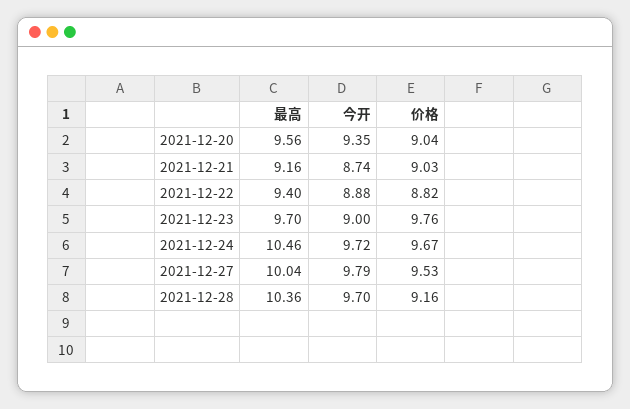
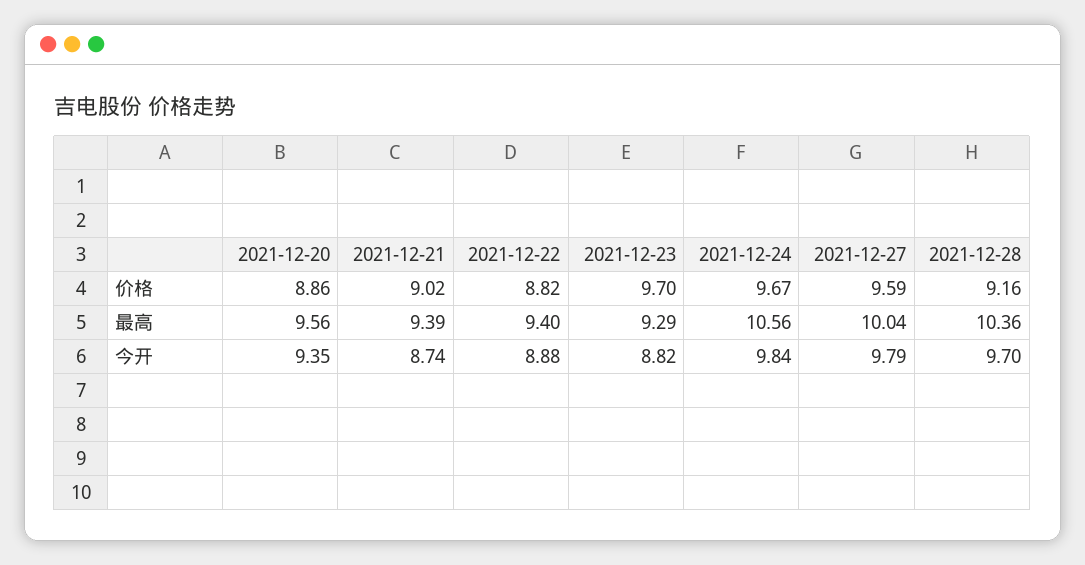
价格, 2021-12-20: 9.04 -> 8.86
最高, 2021-12-21: 9.16 -> 9.39
价格, 2021-12-21: 9.03 -> 9.02
最高, 2021-12-23: 9.7 -> 9.29
今开, 2021-12-23: 9 -> 8.82
价格, 2021-12-23: 9.76 -> 9.7
最高, 2021-12-24: 10.46 -> 10.56
今开, 2021-12-24: 9.72 -> 9.84
价格, 2021-12-27: 9.53 -> 9.59

